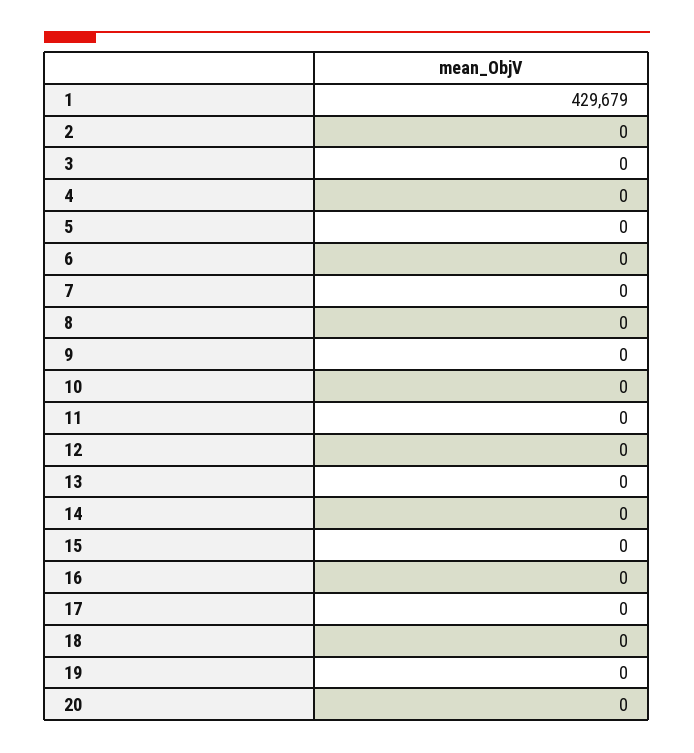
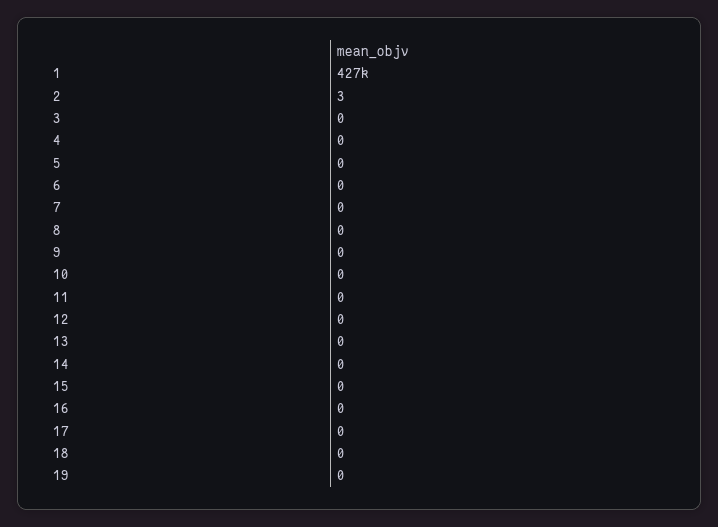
1: 429679 -> 427000
2: 0 -> 3
20: 0 -> none

